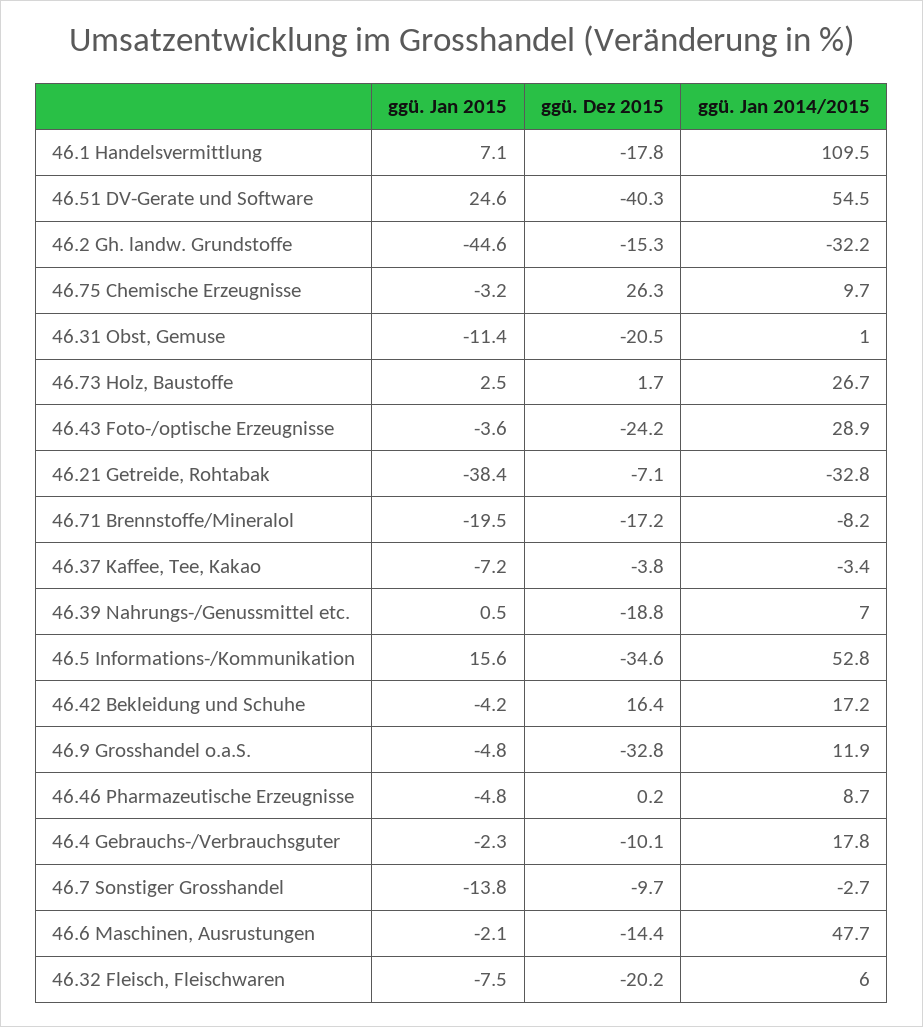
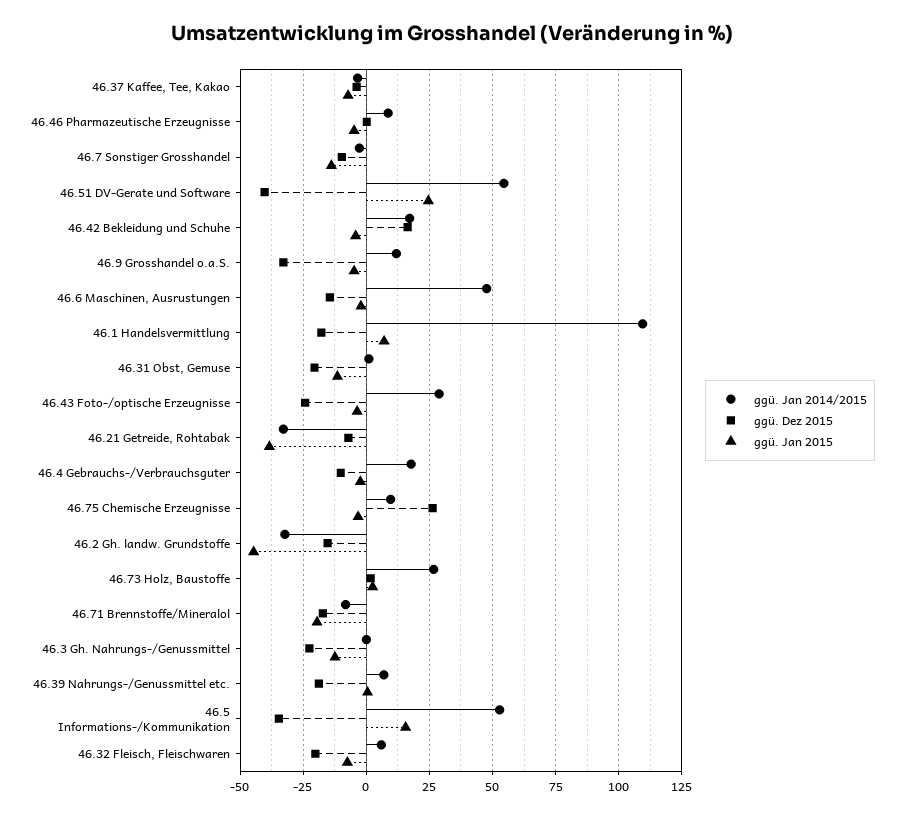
ggü. Jan 2014/2015, 46.3 Gh. Nahrungs-/Genussmittel: none -> 0
ggü. Dez 2015, 46.3 Gh. Nahrungs-/Genussmittel: none -> -22.5
ggü. Jan 2015, 46.3 Gh. Nahrungs-/Genussmittel: none -> -12.5

